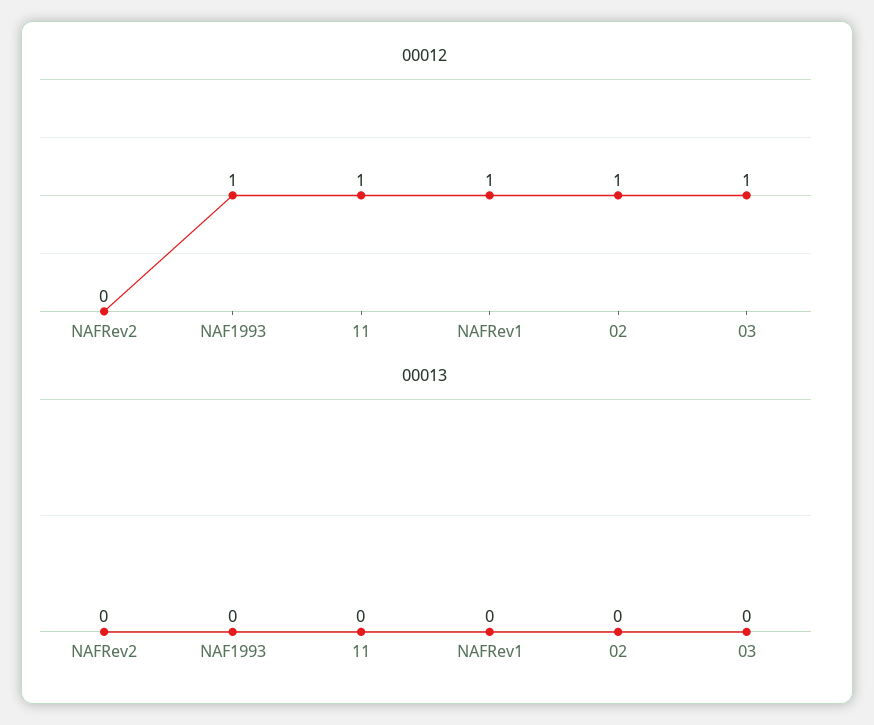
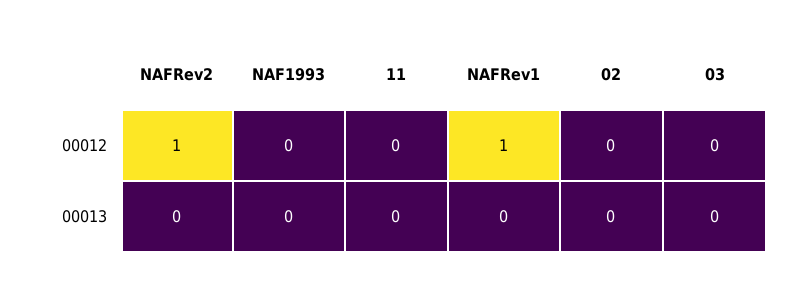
00012, NAFRev2: 0 -> 1
00012, NAF1993: 1 -> 0
00012, 11: 1 -> 0
00012, 02: 1 -> 0
00012, 03: 1 -> 0

